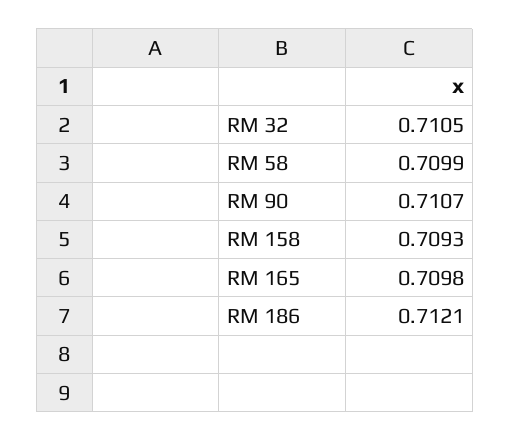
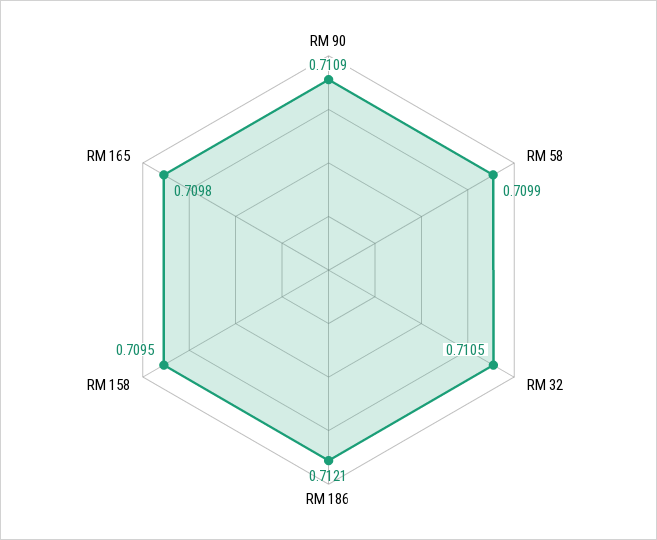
RM 90: 0.7107 -> 0.7109
RM 158: 0.7093 -> 0.7095

